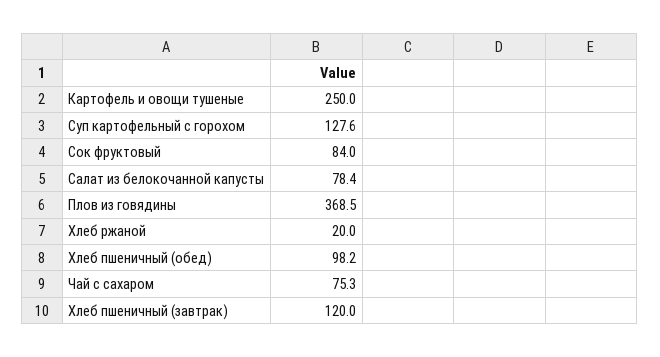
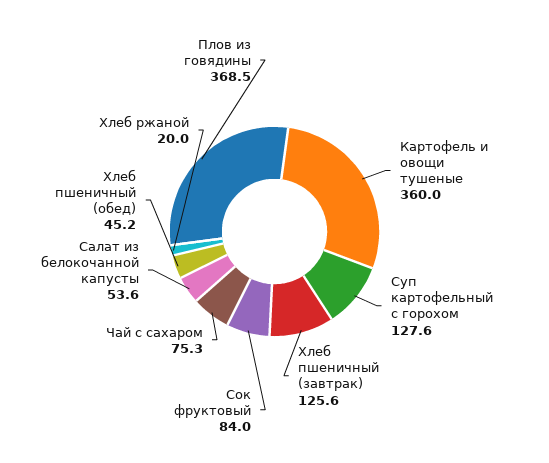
Картофель и овощи тушеные: 250 -> 360
Салат из белокочанной капусты: 78.4 -> 53.6
Хлеб пшеничный (обед): 98.2 -> 45.2
Хлеб пшеничный (завтрак): 120 -> 125.6

